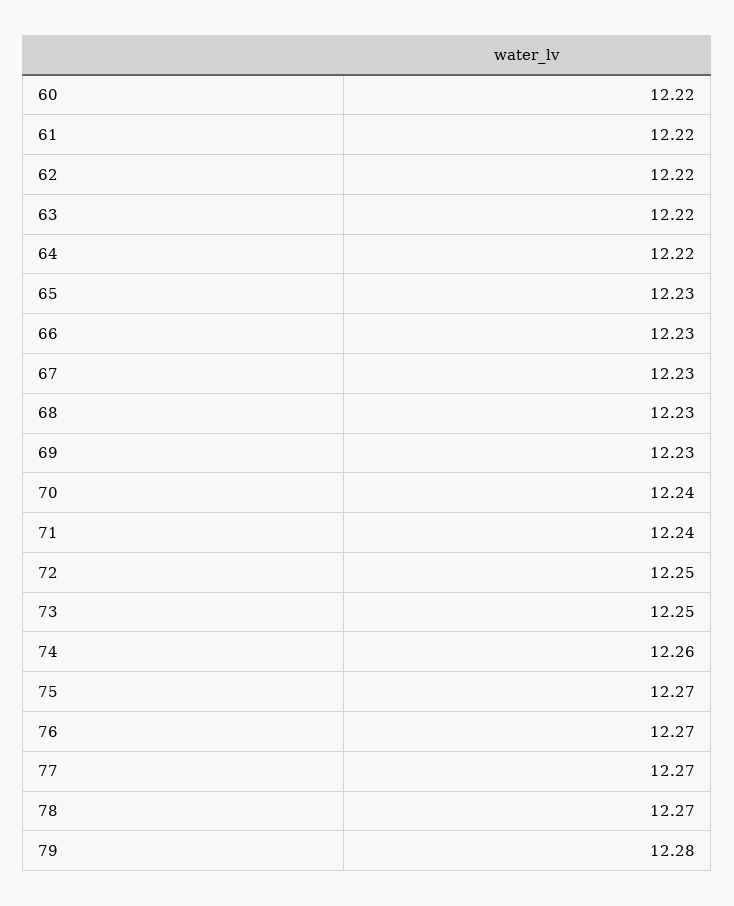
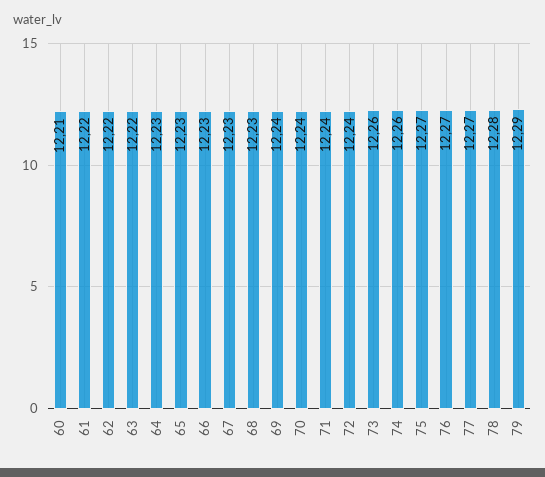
60: 12.22 -> 12.21
64: 12.22 -> 12.23
69: 12.23 -> 12.24
72: 12.25 -> 12.24
73: 12.25 -> 12.26
78: 12.27 -> 12.28
79: 12.28 -> 12.29

